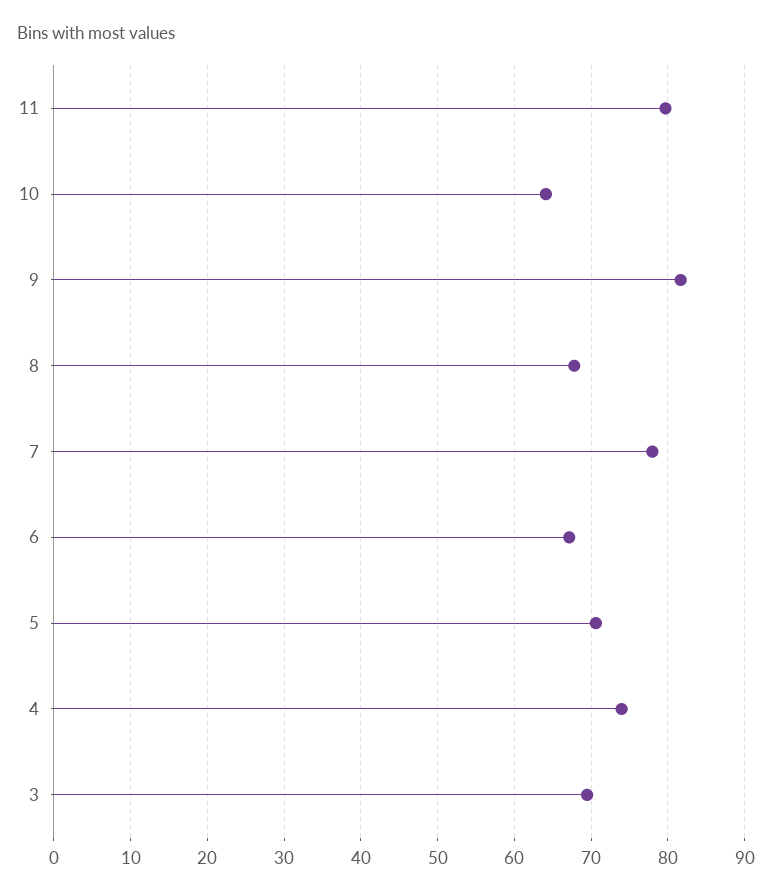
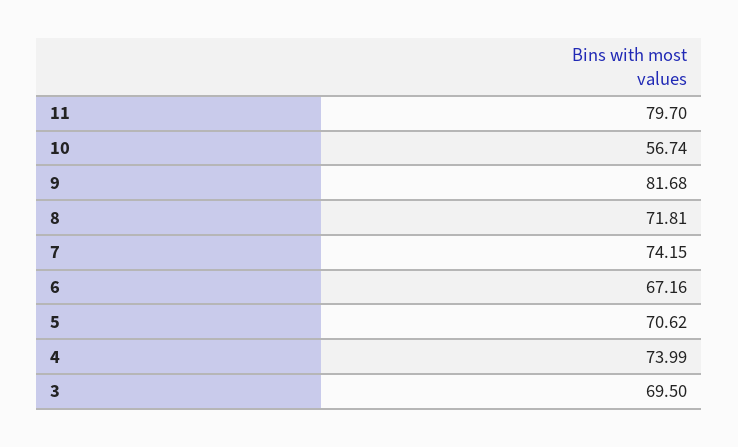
10: 64 -> 56.74
8: 68 -> 71.81
7: 78 -> 74.15

